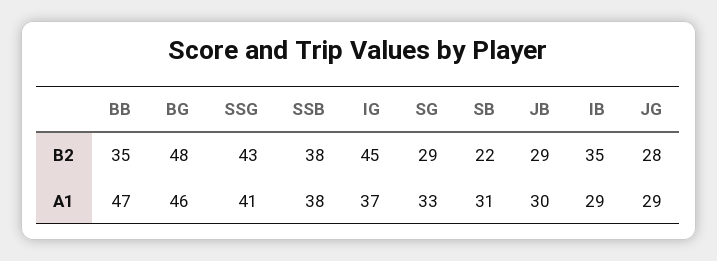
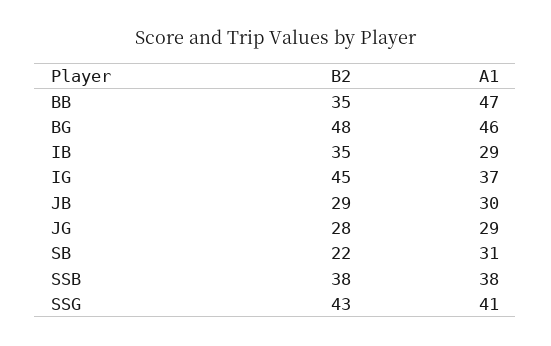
SG, B2: 29 -> none
SG, A1: 33 -> none

